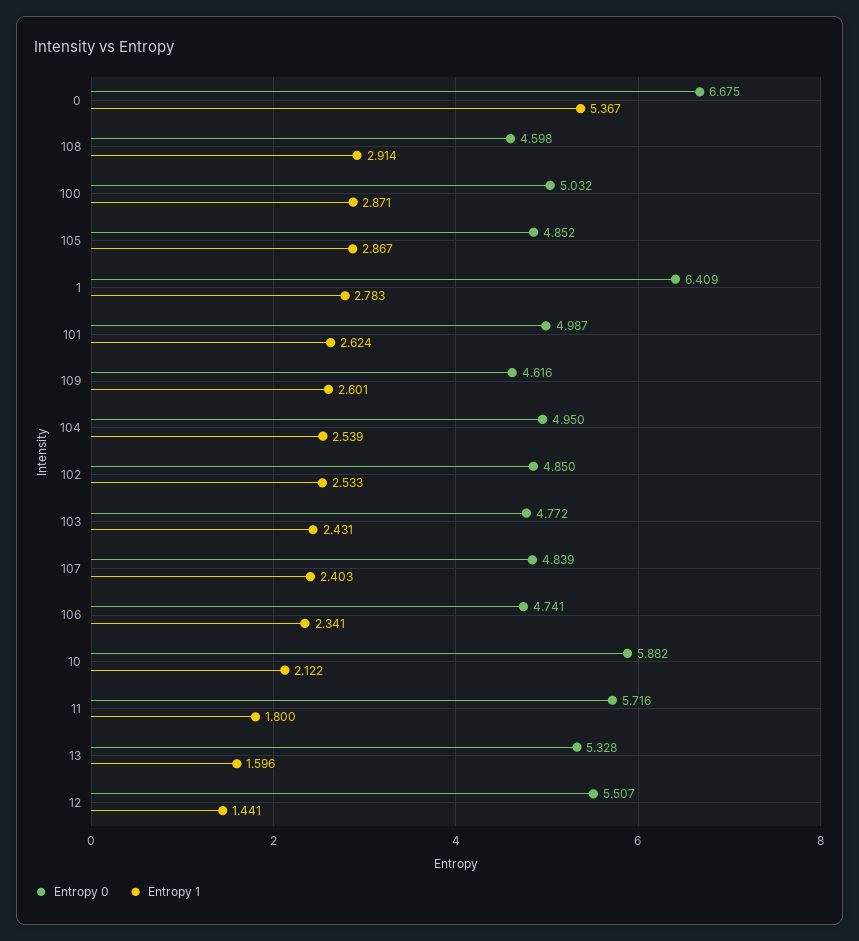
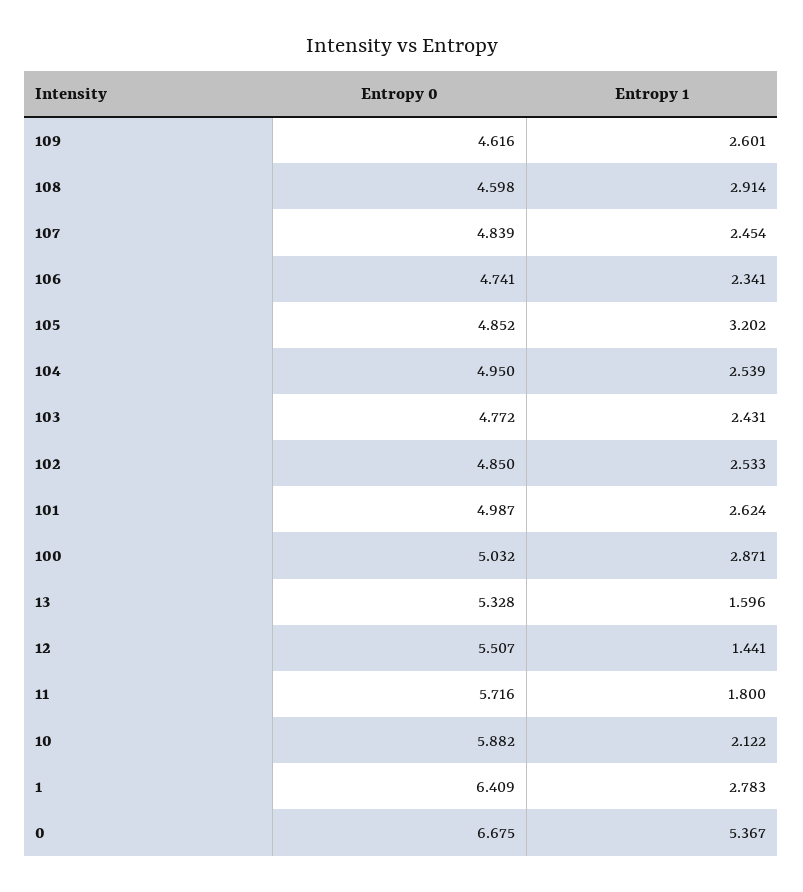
Entropy 1, 105: 2.867 -> 3.202
Entropy 1, 107: 2.403 -> 2.454

